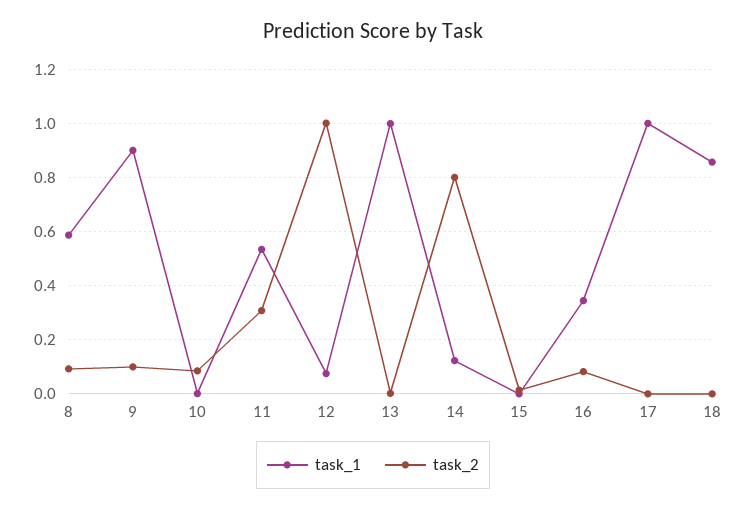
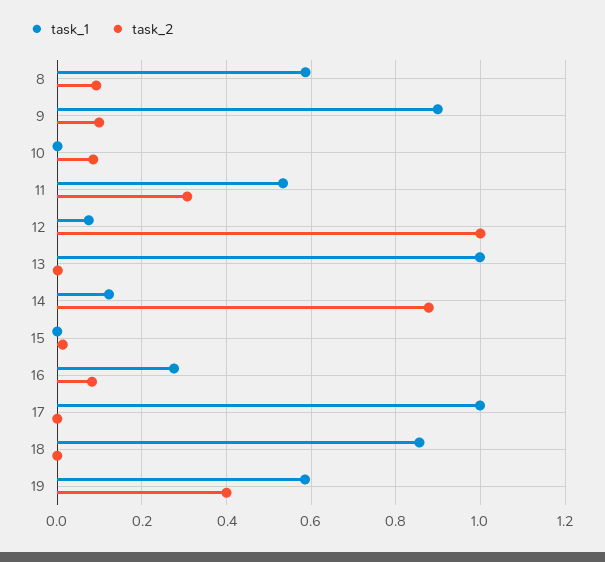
task_2, 14: 0.8 -> 0.88
task_1, 16: 0.35 -> 0.28
task_1, 19: none -> 0.58
task_2, 19: none -> 0.4

